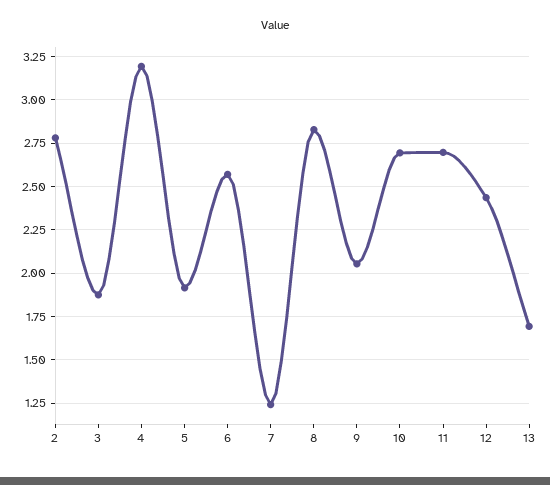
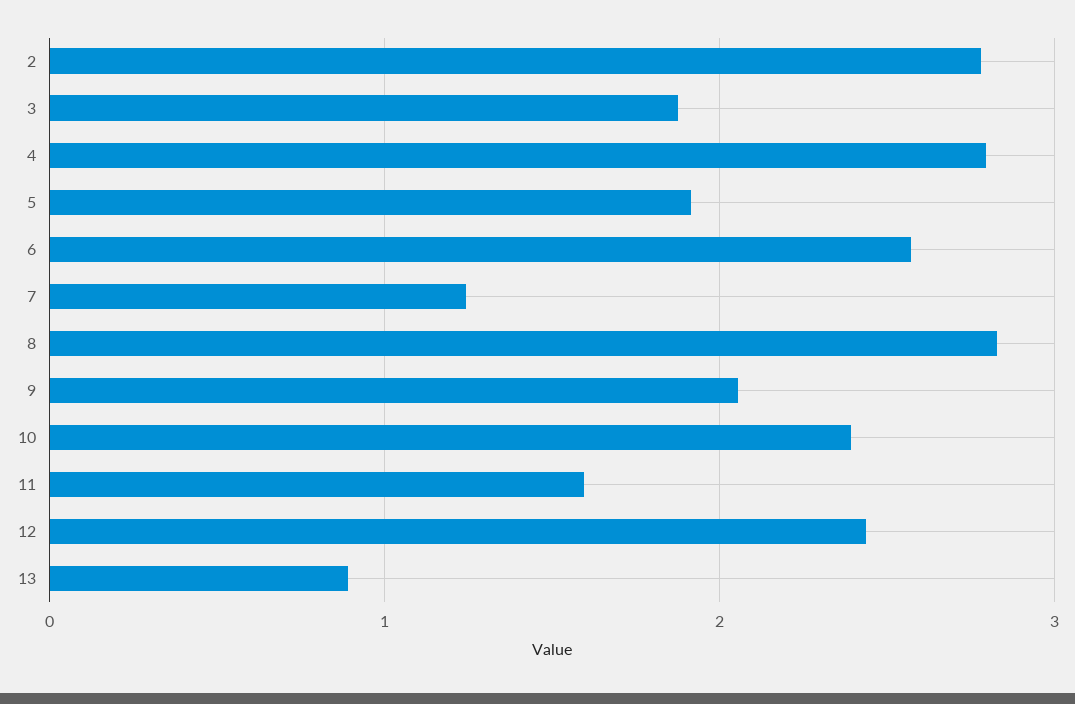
4: 3.2 -> 2.8
10: 2.7 -> 2.4
11: 2.7 -> 1.6
13: 1.7 -> 0.9

